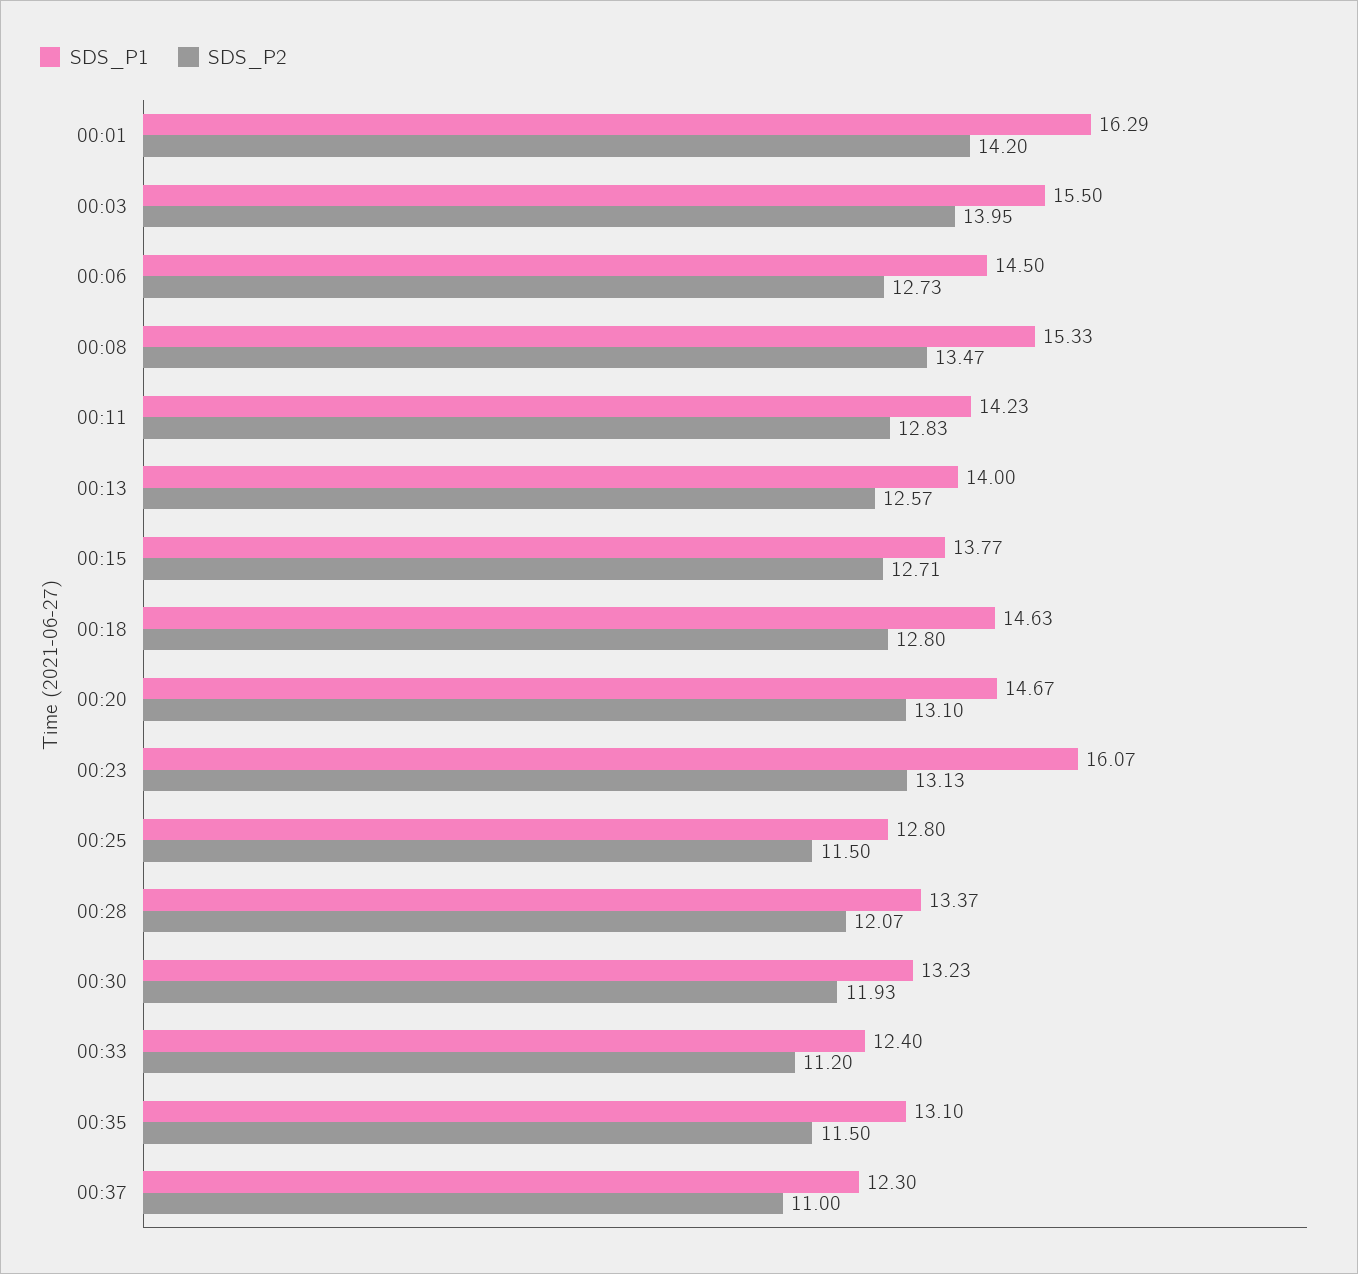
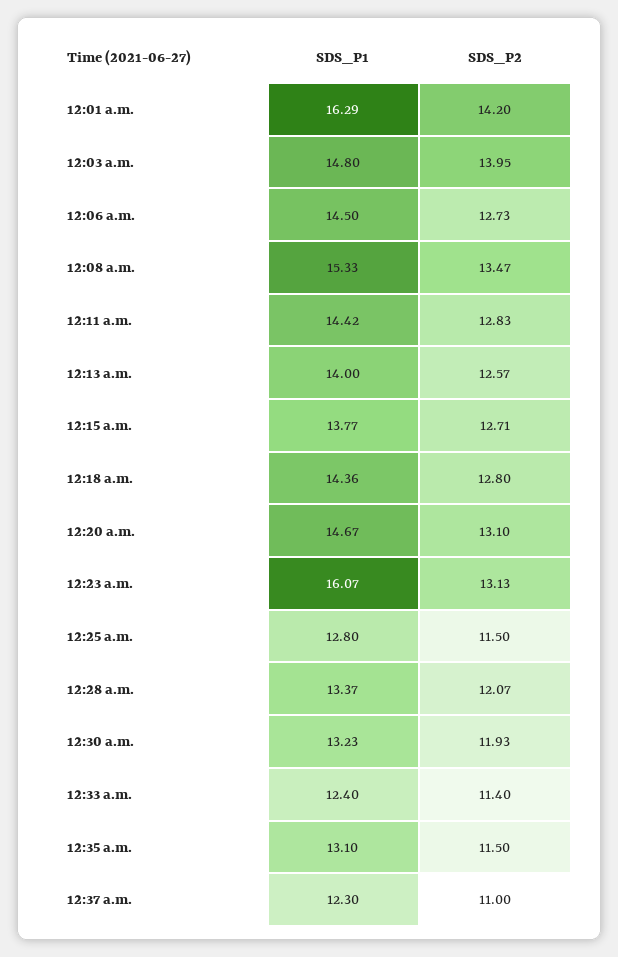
SDS_P1, 00:03: 15.5 -> 14.8
SDS_P1, 00:11: 14.23 -> 14.42
SDS_P1, 00:18: 14.63 -> 14.36
SDS_P2, 00:33: 11.2 -> 11.4

